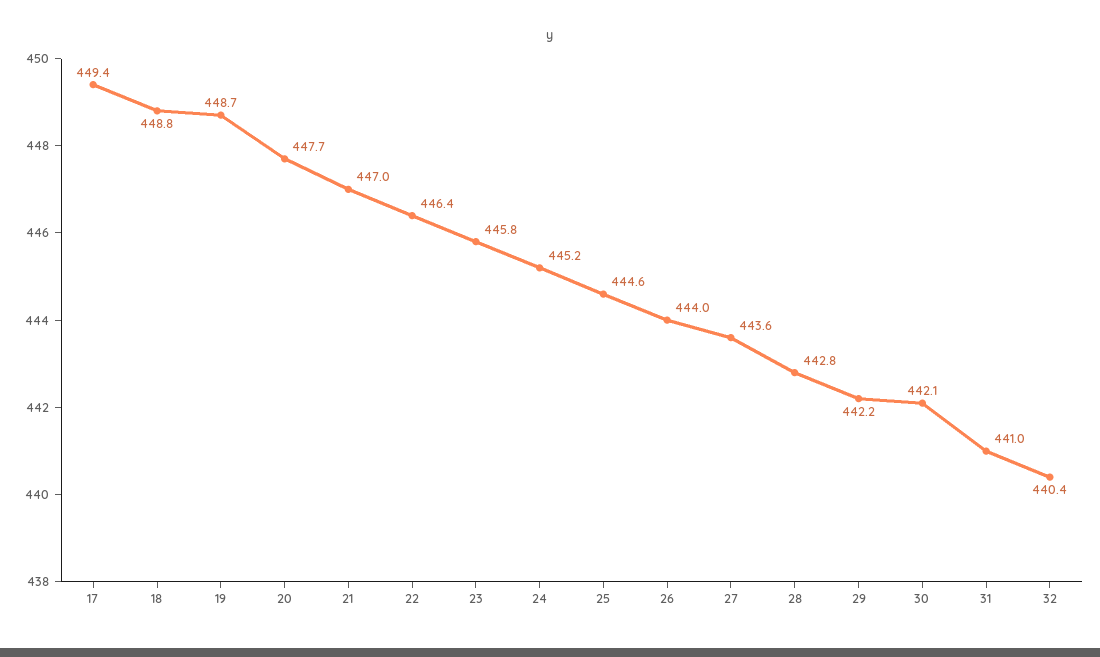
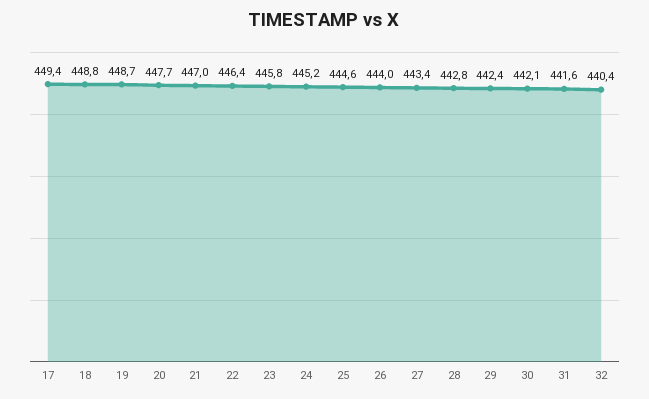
27: 443.6 -> 443.4
29: 442.2 -> 442.4
31: 441 -> 441.6

